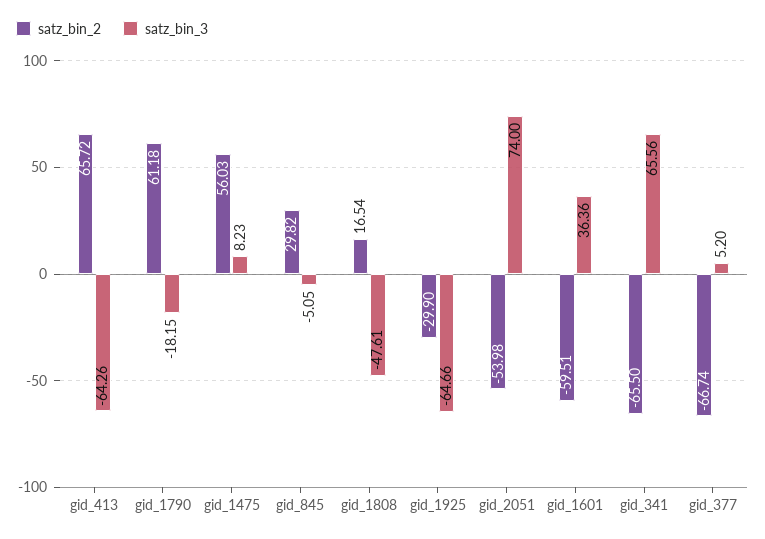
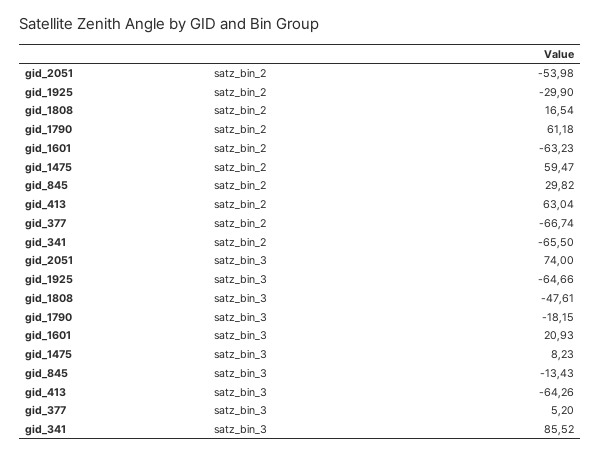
satz_bin_2, gid_413: 65.72 -> 63.04
satz_bin_2, gid_1475: 56.03 -> 59.47
satz_bin_3, gid_845: -5.05 -> -13.43
satz_bin_2, gid_1601: -59.51 -> -63.23
satz_bin_3, gid_1601: 36.36 -> 20.93
satz_bin_3, gid_341: 65.56 -> 85.52

